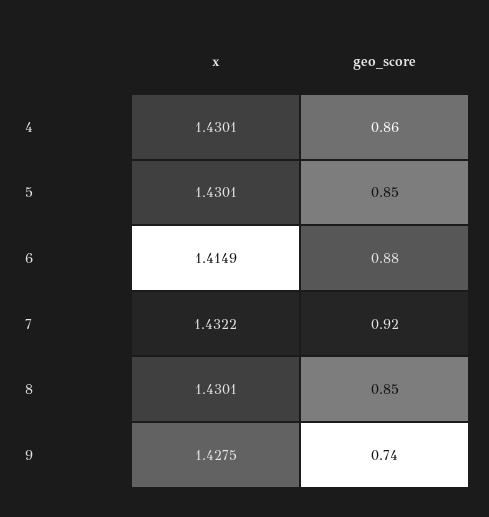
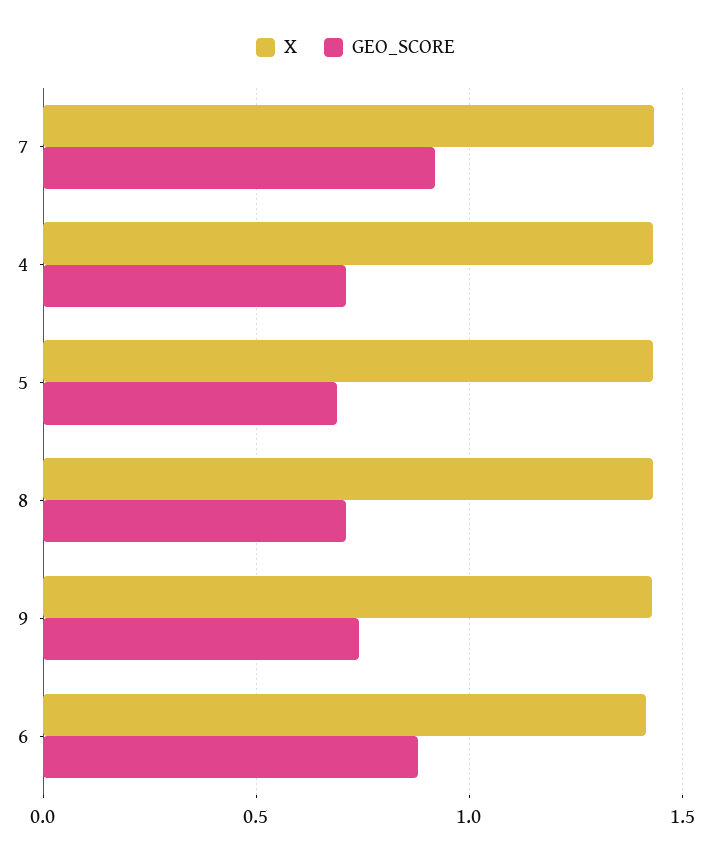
geo_score, 4: 0.86 -> 0.7
geo_score, 5: 0.85 -> 0.7
geo_score, 8: 0.85 -> 0.7

